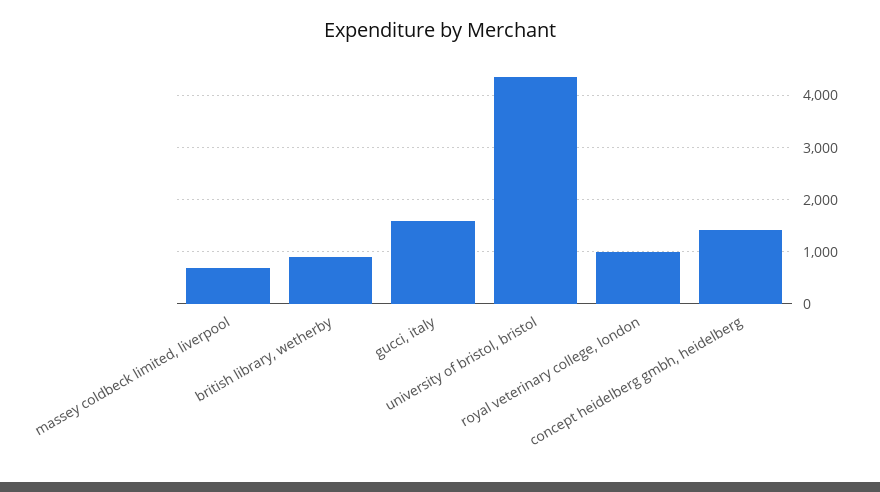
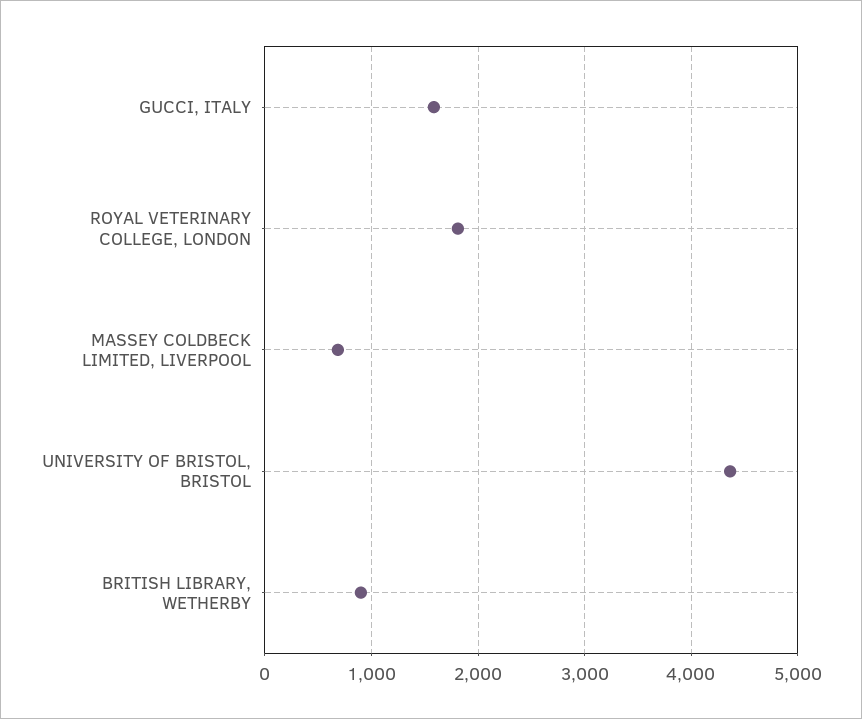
royal veterinary college, london: 1000 -> 1800
concept heidelberg gmbh, heidelberg: 1400 -> none

